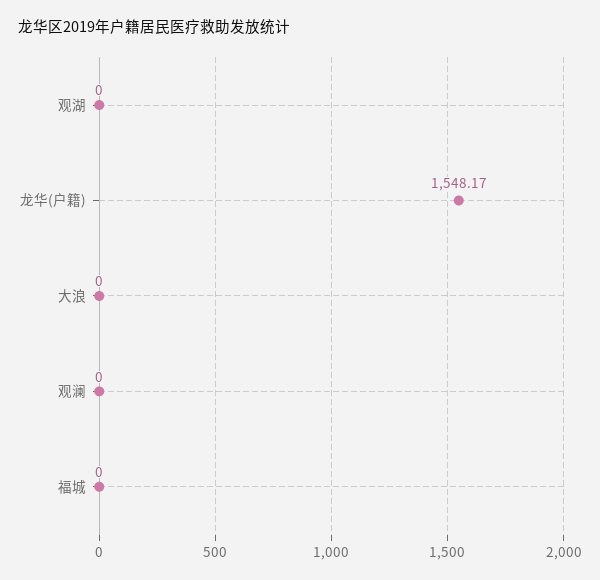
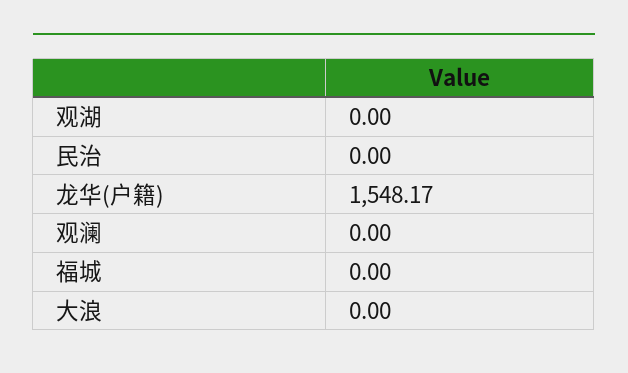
民治: none -> 0

